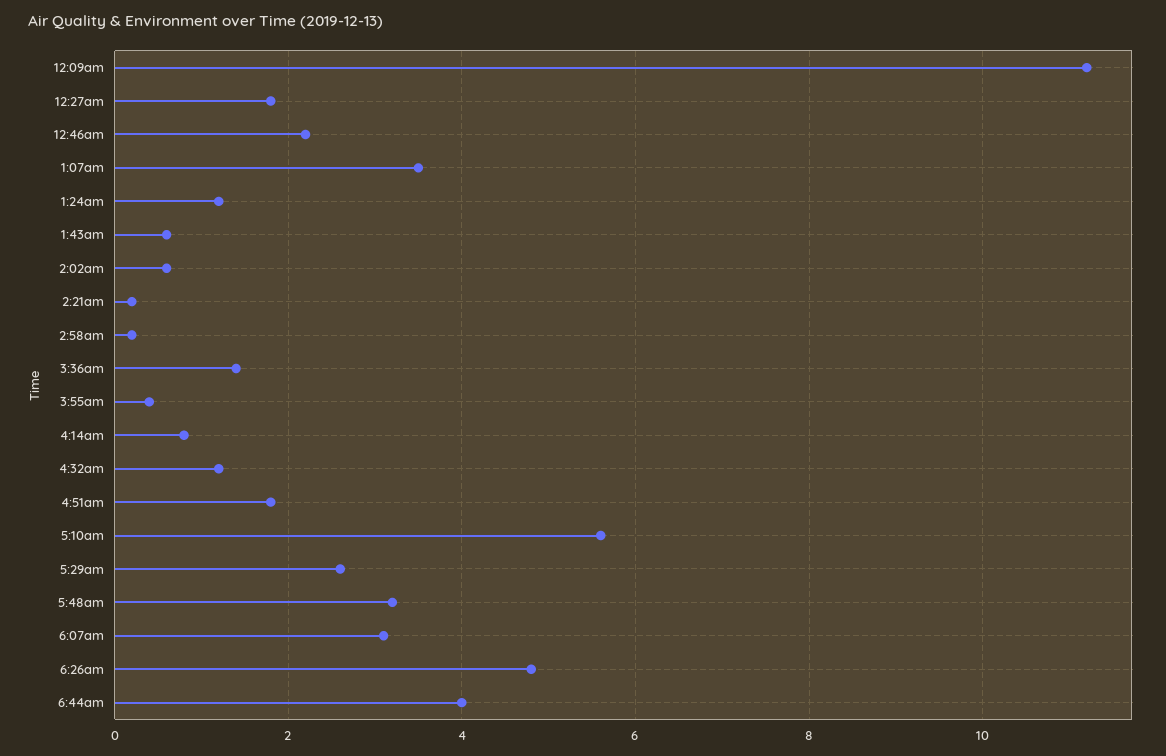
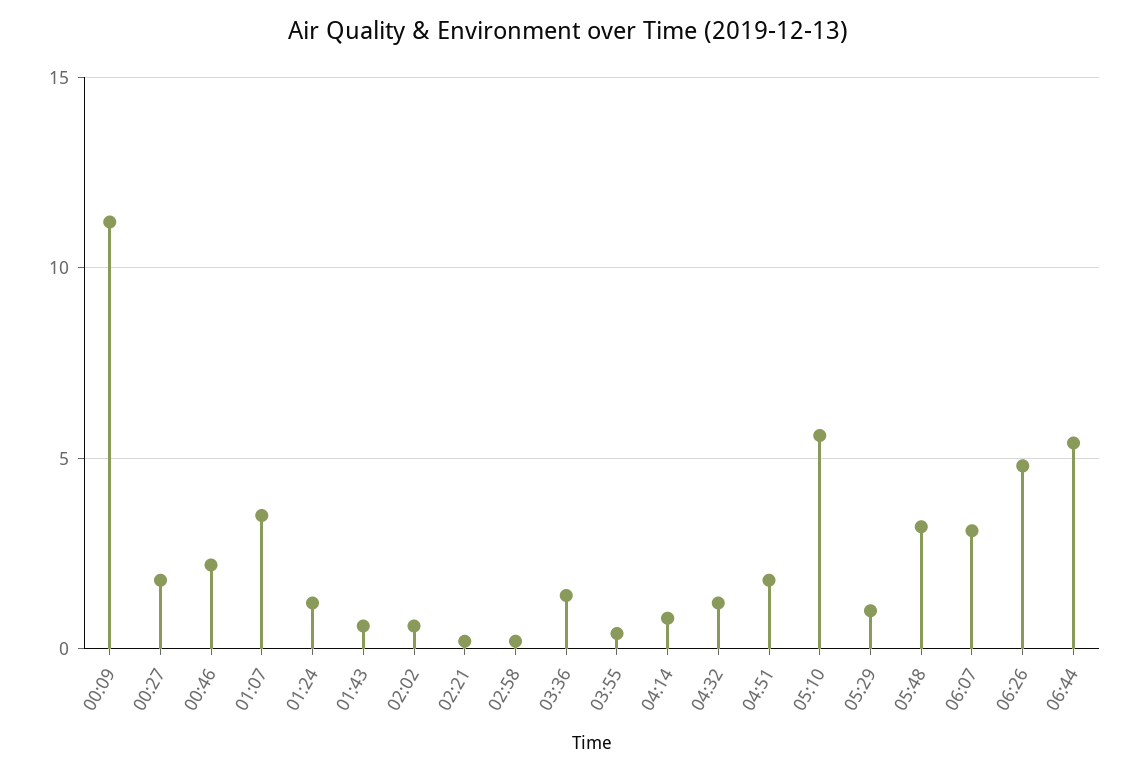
5:29am: 2.5 -> 1
6:44am: 4 -> 5.5

